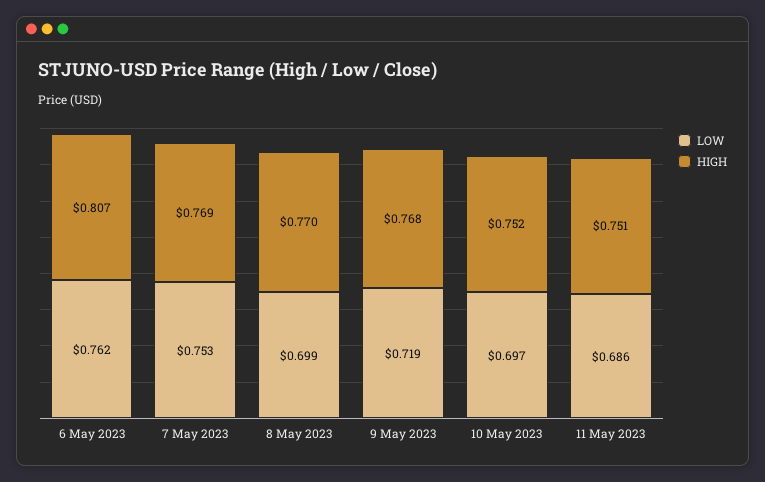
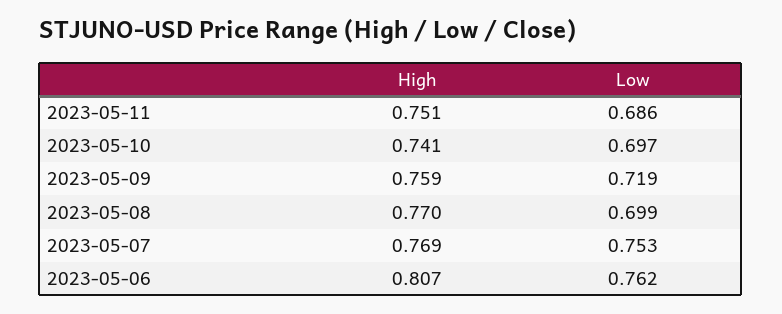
HIGH, 9 May 2023: 0.768 -> 0.759
HIGH, 10 May 2023: 0.752 -> 0.741

